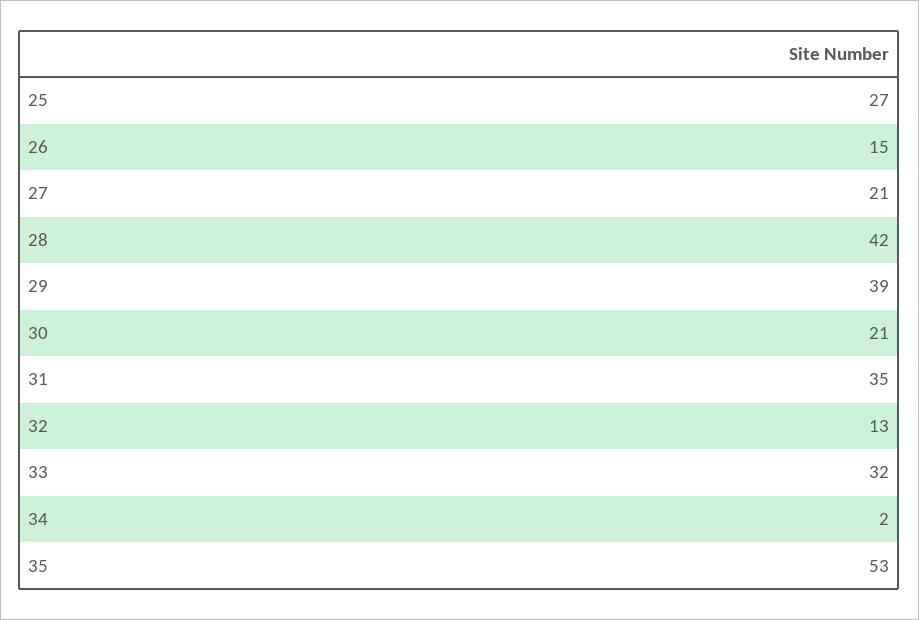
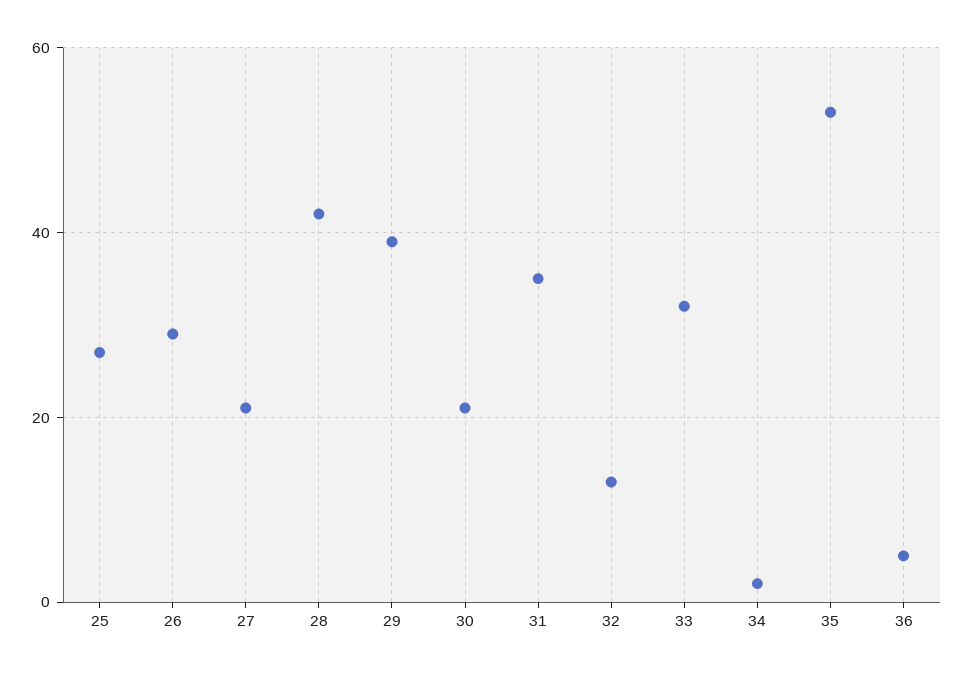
26: 15 -> 30
36: none -> 5

